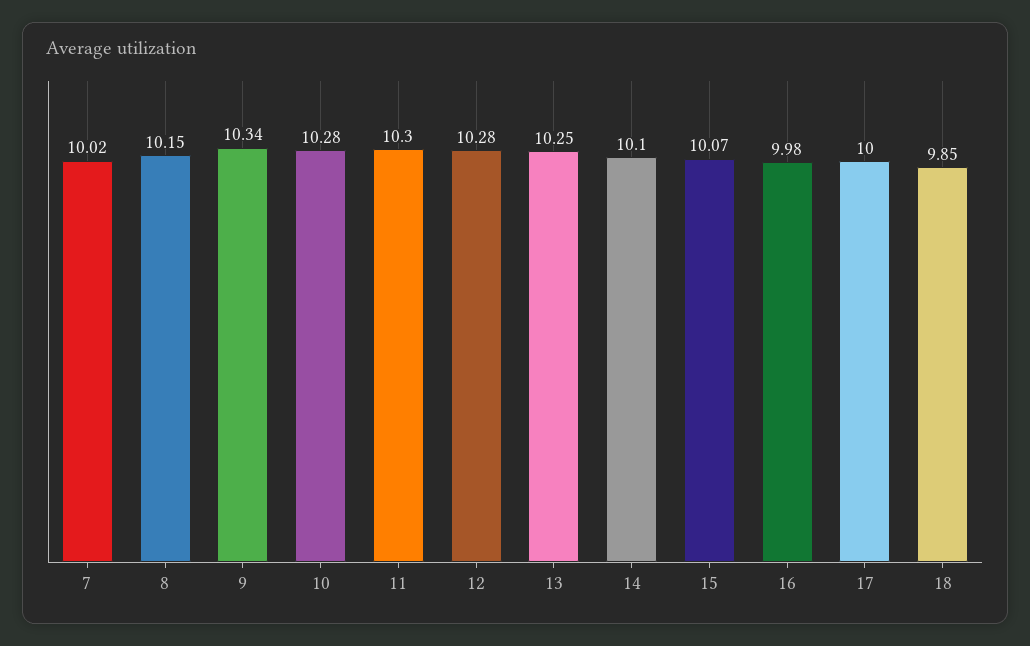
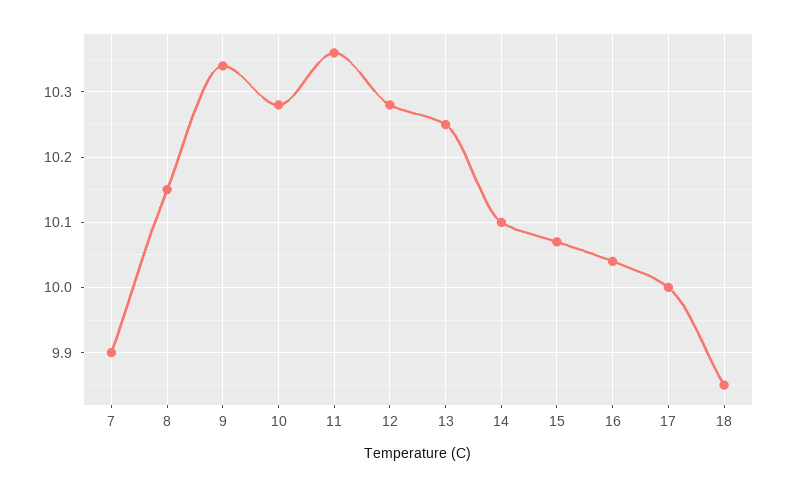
7: 10.02 -> 9.9
11: 10.3 -> 10.36
16: 9.98 -> 10.04

